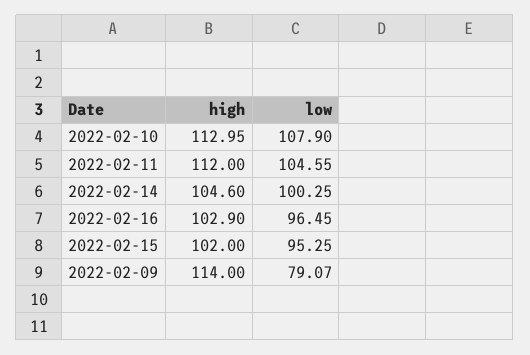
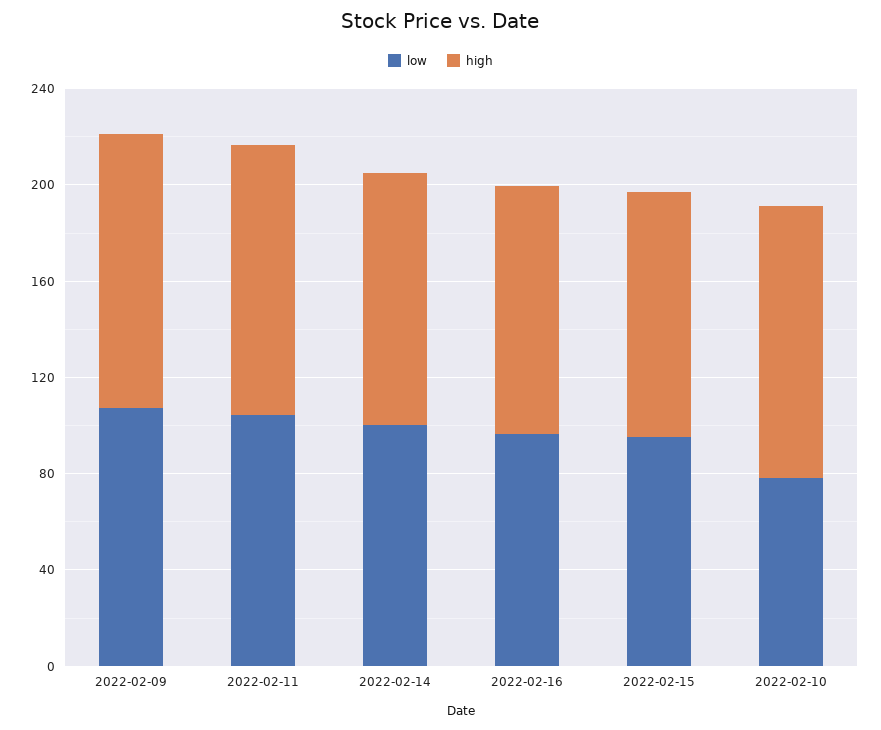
low, 2022-02-10: 107.9 -> 80
low, 2022-02-09: 79.07 -> 110

